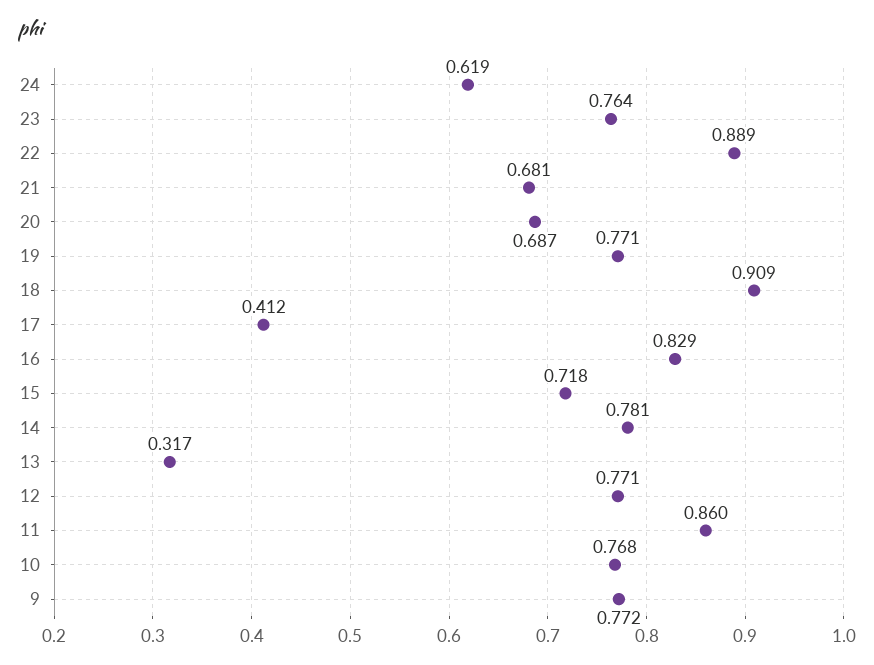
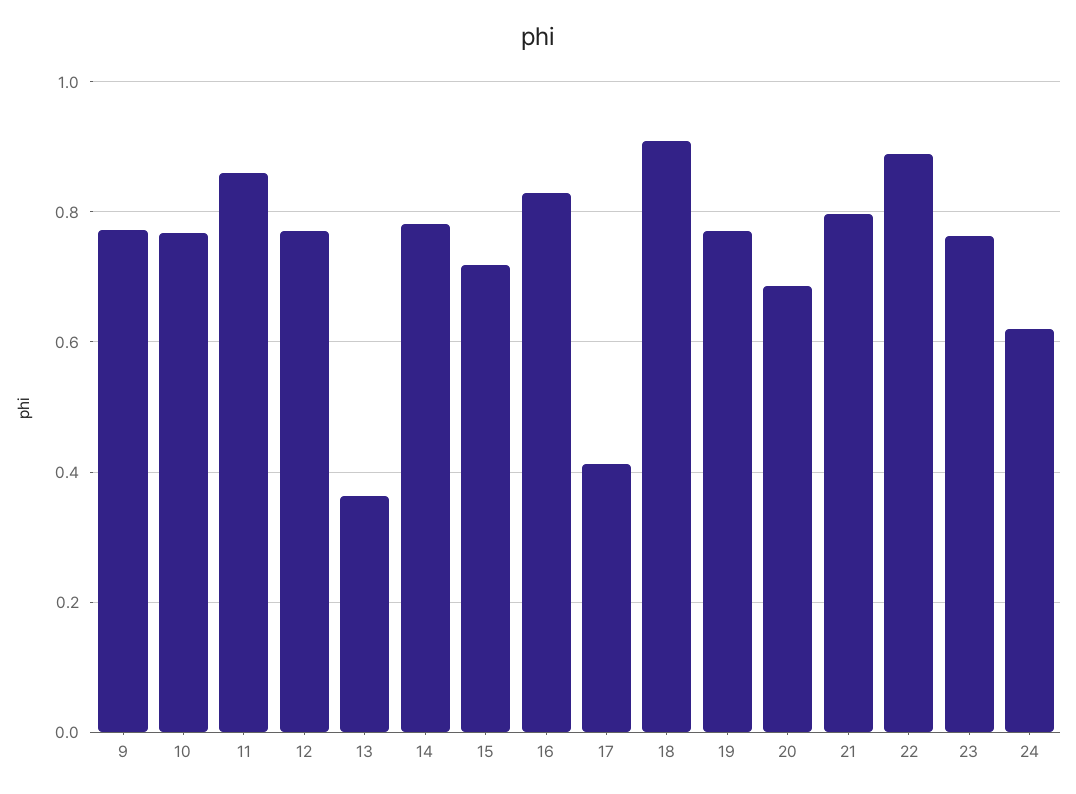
21: 0.681 -> 0.8
13: 0.317 -> 0.36

